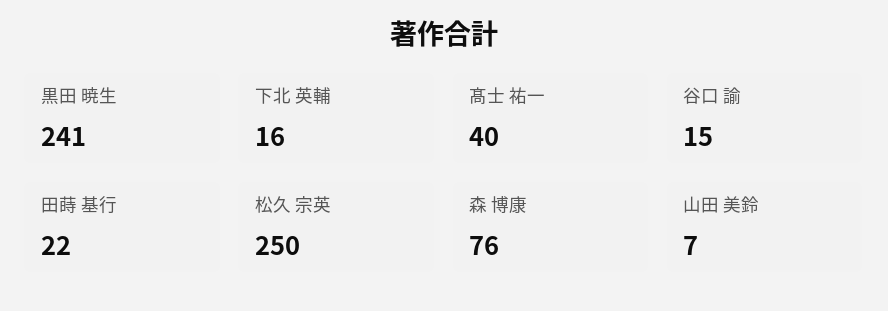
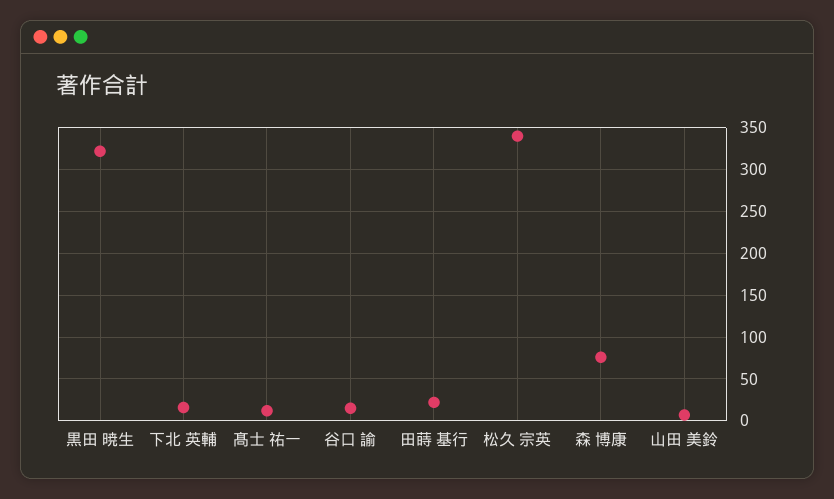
黒田 暁生: 241 -> 320
髙士 祐一: 40 -> 10
松久 宗英: 250 -> 340

